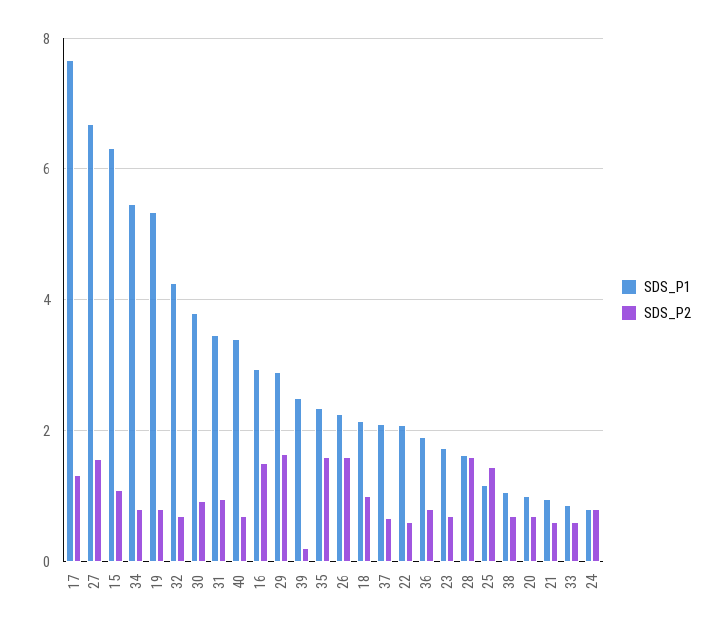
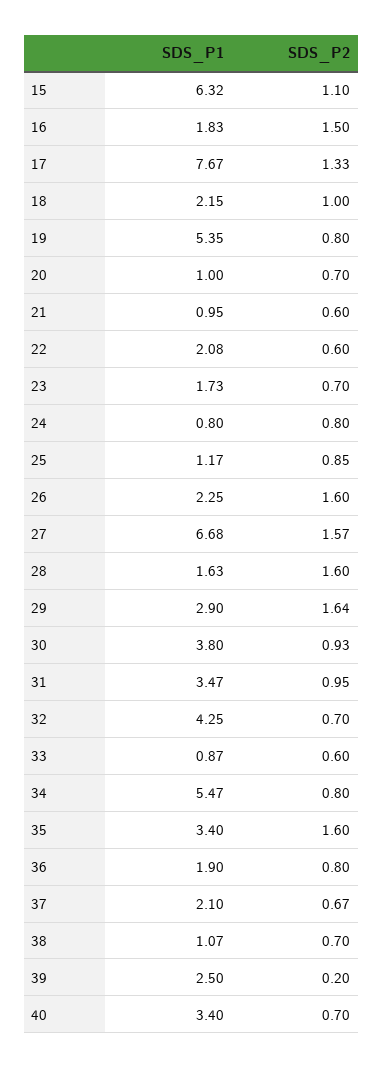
SDS_P1, 16: 3 -> 1.83
SDS_P1, 35: 2.4 -> 3.4
SDS_P2, 25: 1.4 -> 0.85

